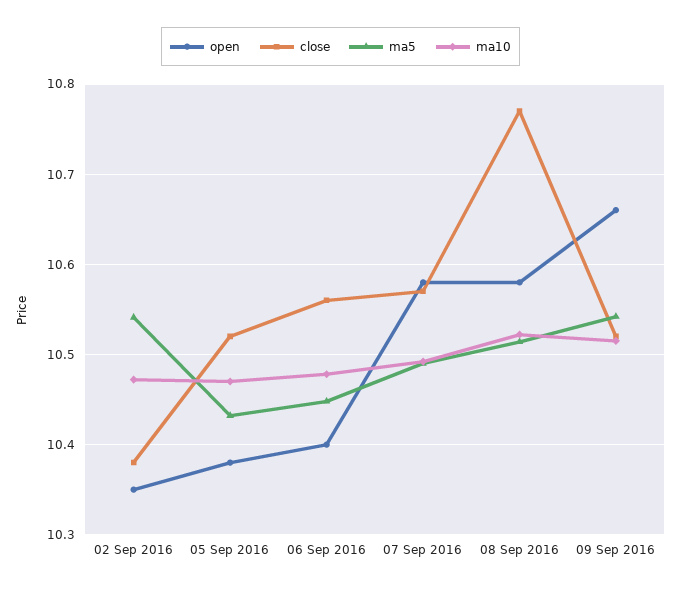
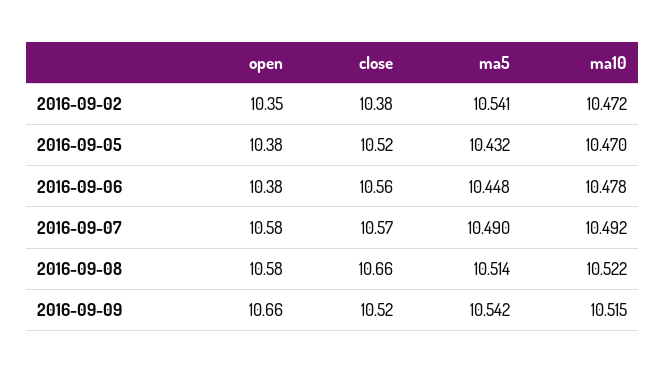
open, 06 Sep 2016: 10.4 -> 10.38
close, 08 Sep 2016: 10.77 -> 10.66

